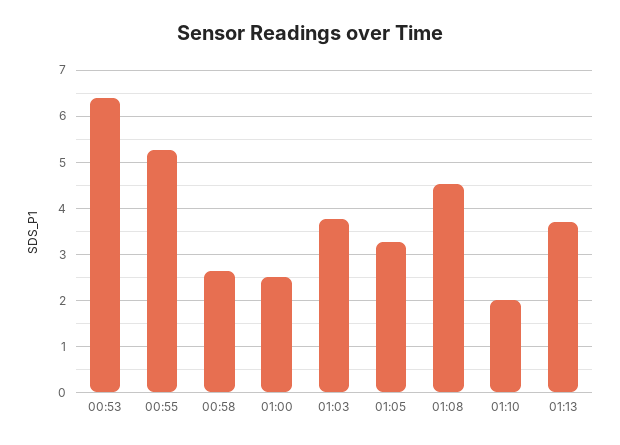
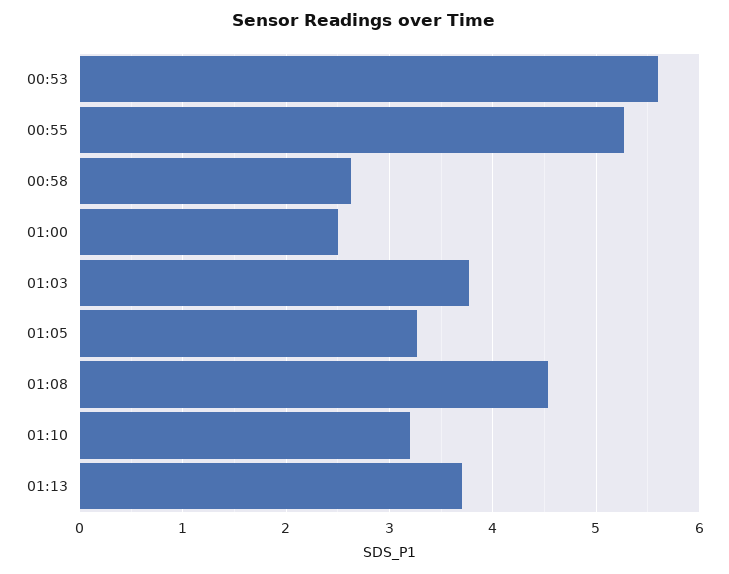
00:53: 6.4 -> 5.6
01:10: 2 -> 3.2

